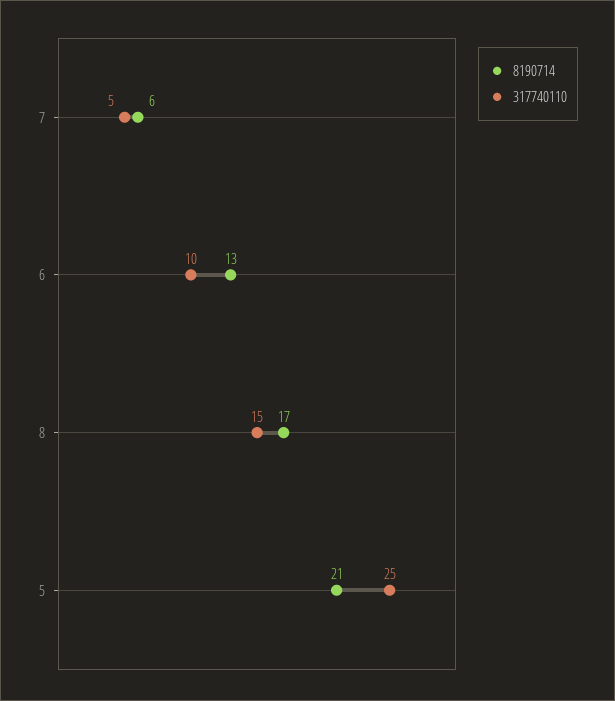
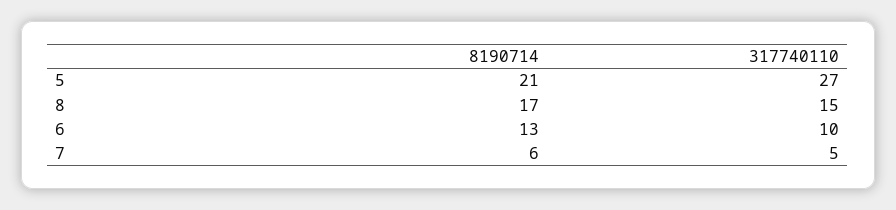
317740110, 5: 25 -> 27

